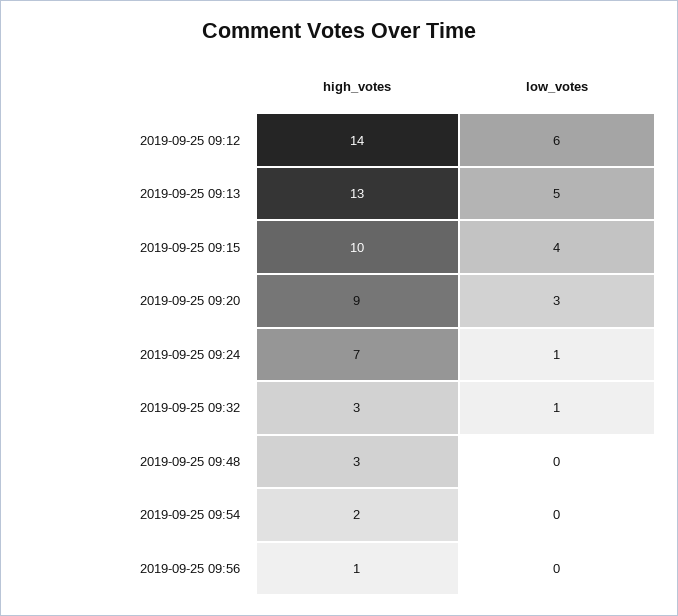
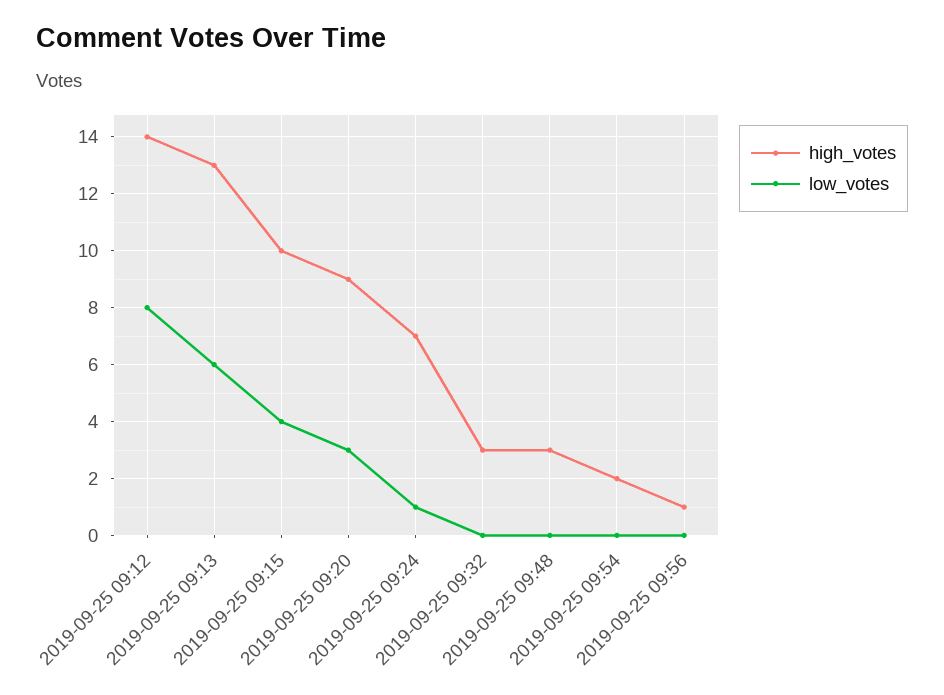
low_votes, 2019-09-25 09:12: 6 -> 8
low_votes, 2019-09-25 09:13: 5 -> 6
low_votes, 2019-09-25 09:32: 1 -> 0

